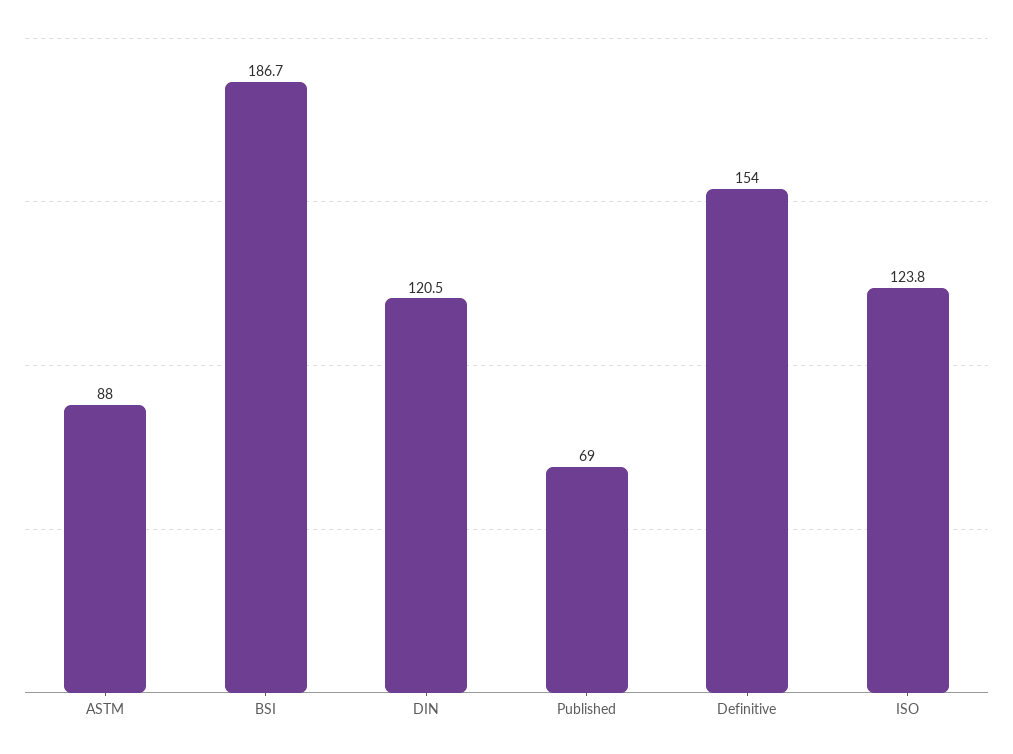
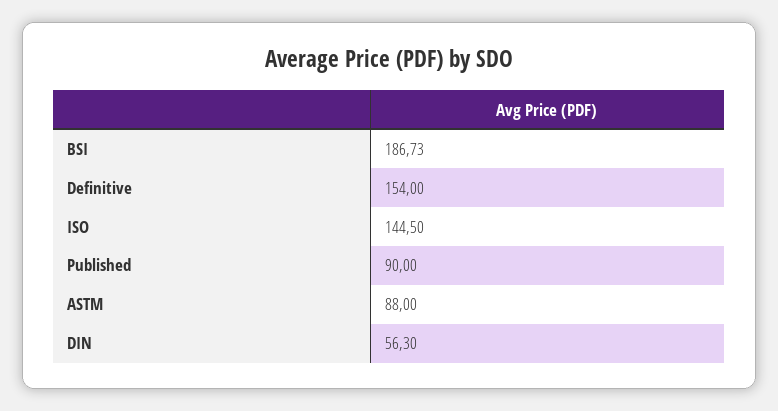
DIN: 120.5 -> 56.3
Published: 69 -> 90
ISO: 123.8 -> 144.5

